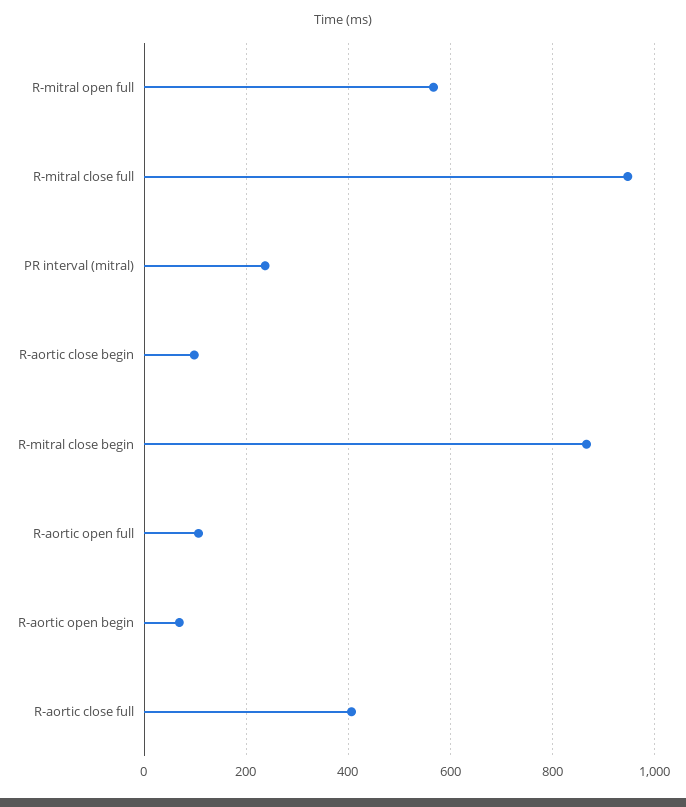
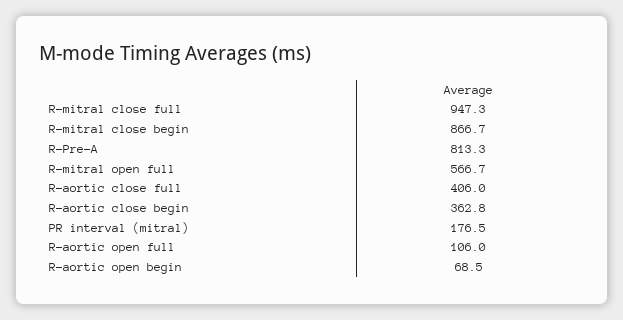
PR interval (mitral): 240 -> 176.5
R-aortic close begin: 100 -> 362.8
R-Pre-A: none -> 813.3

